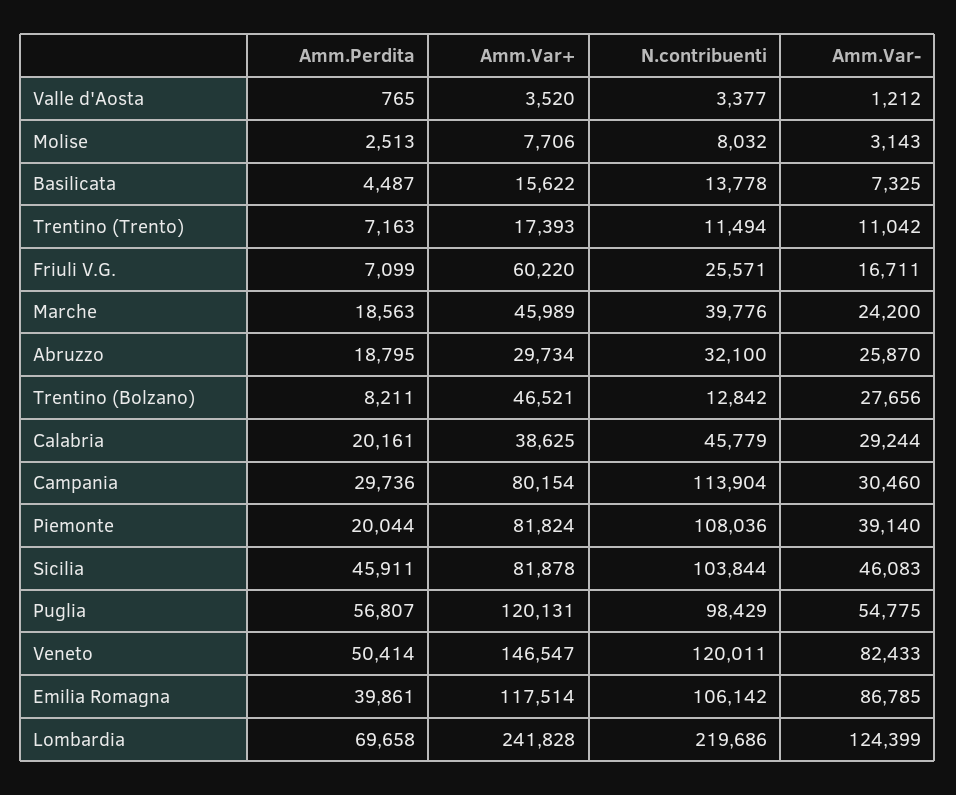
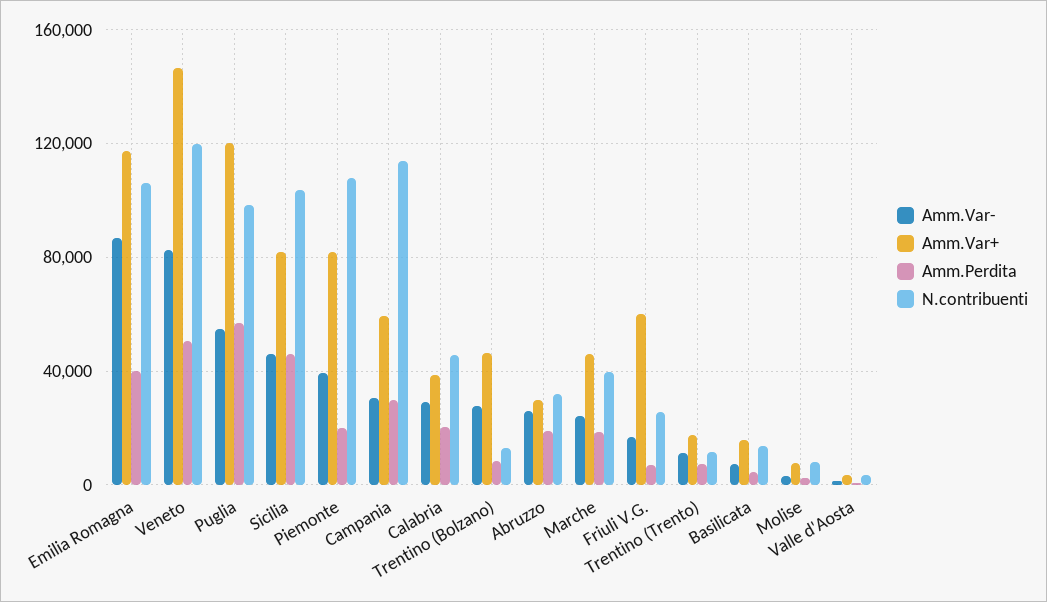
Amm.Var+, Campania: 80154 -> 60000
Amm.Perdita, Lombardia: 69658 -> none
Amm.Var+, Lombardia: 241828 -> none
N.contribuenti, Lombardia: 219686 -> none
Amm.Var-, Lombardia: 124399 -> none

